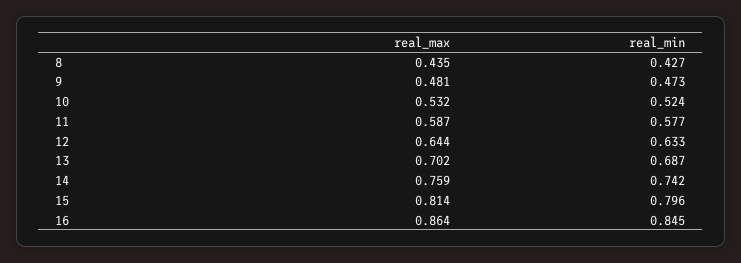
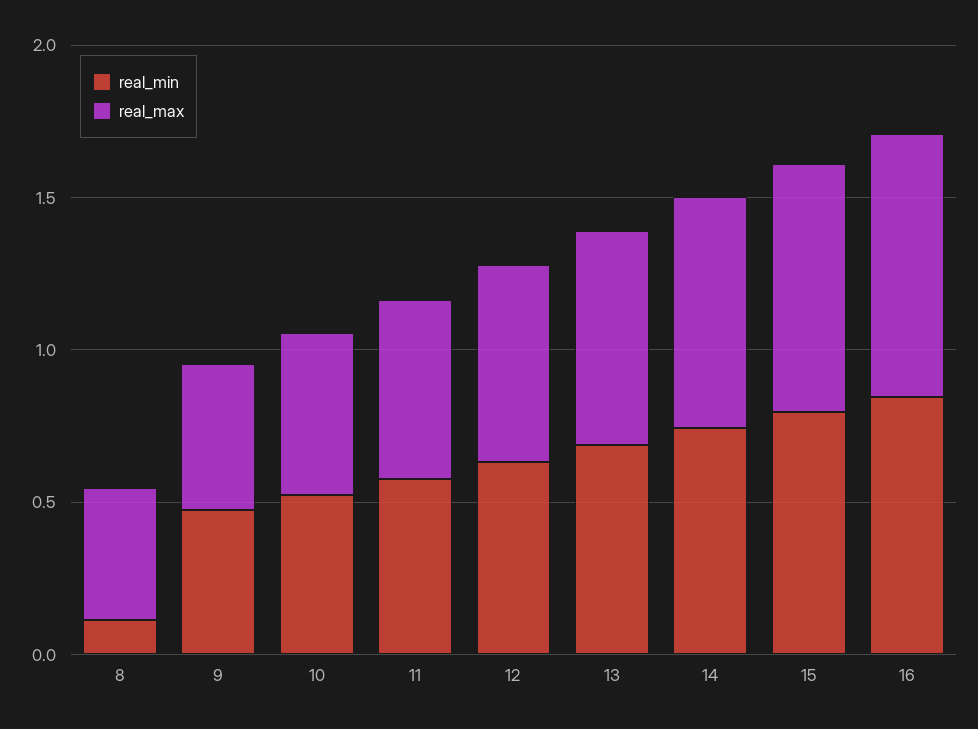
real_min, 8: 0.427 -> 0.1

